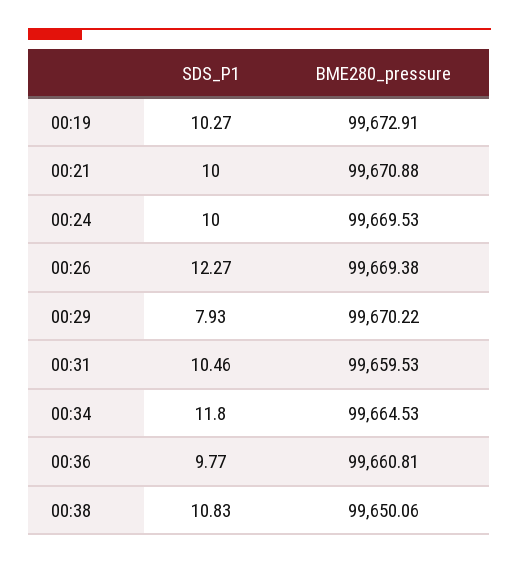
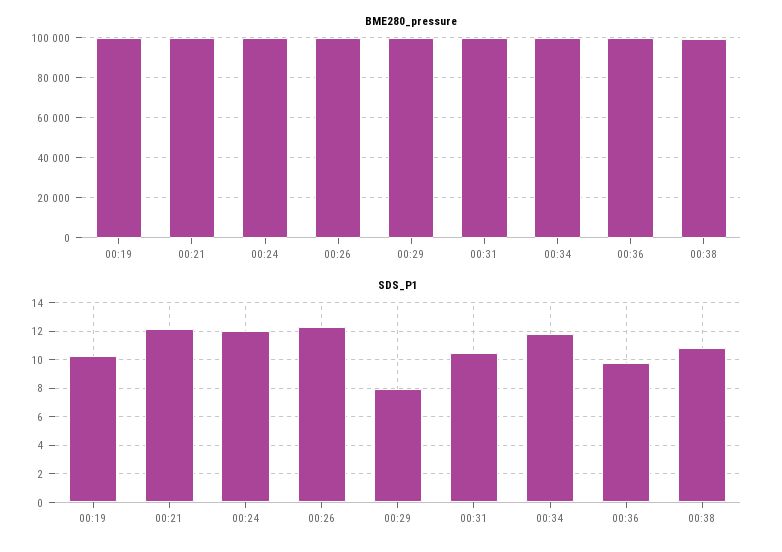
SDS_P1, 00:21: 10 -> 12
SDS_P1, 00:24: 10 -> 12

